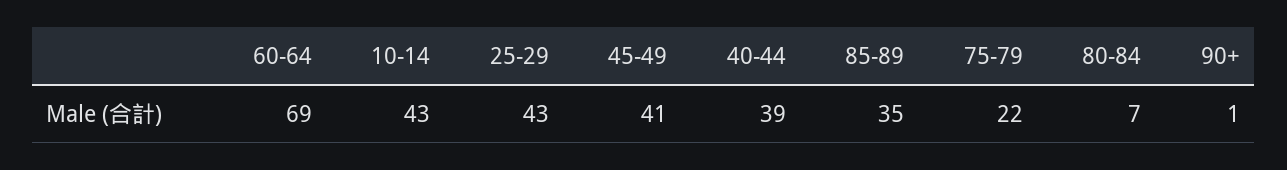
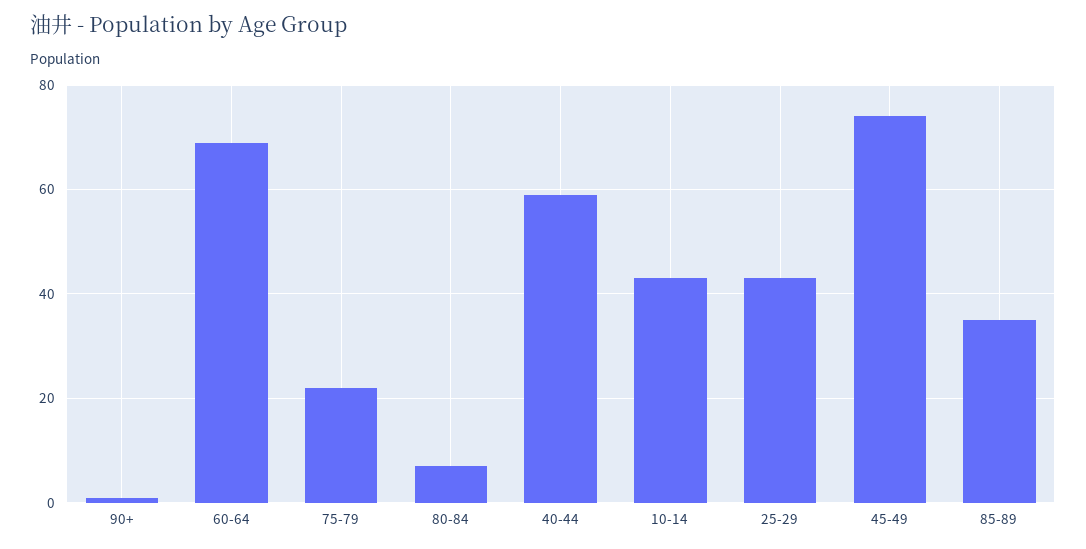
45-49: 41 -> 75
40-44: 39 -> 60

